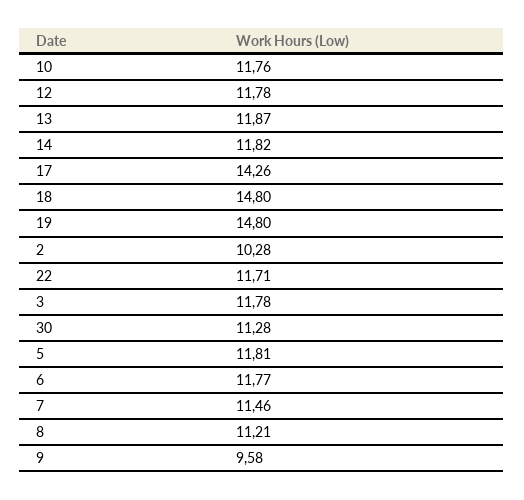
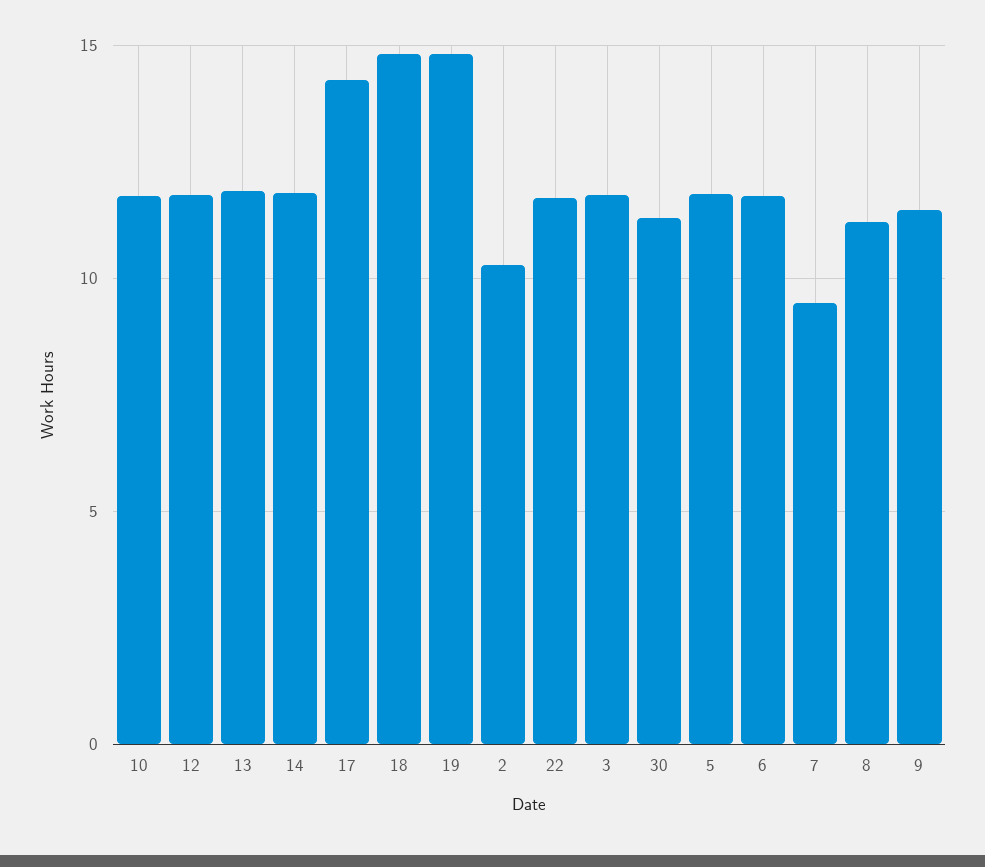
7: 11.46 -> 9.5
9: 9.58 -> 11.5

